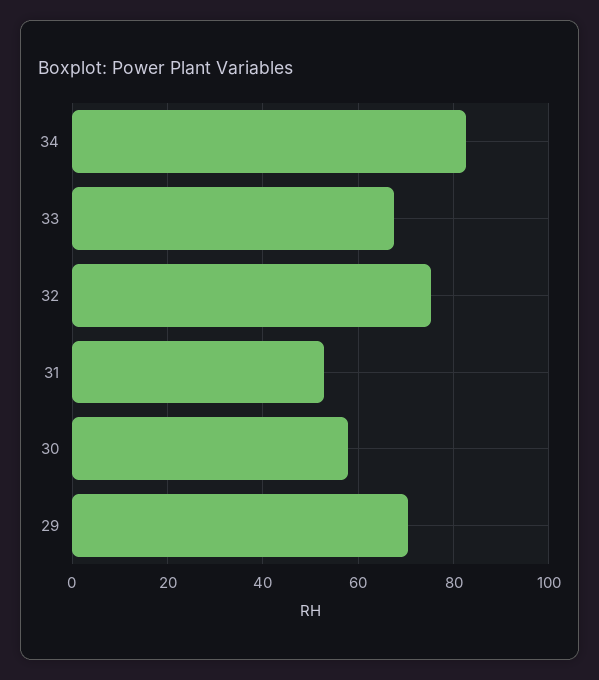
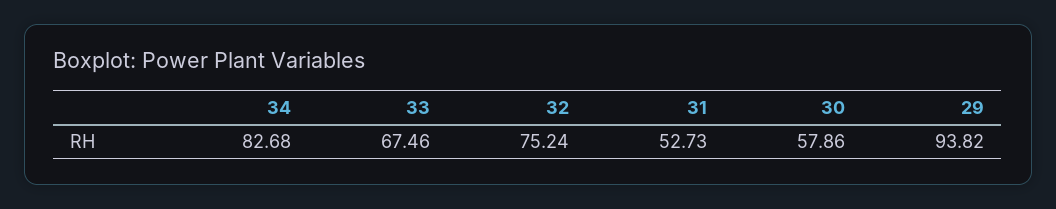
29: 70 -> 93.82

